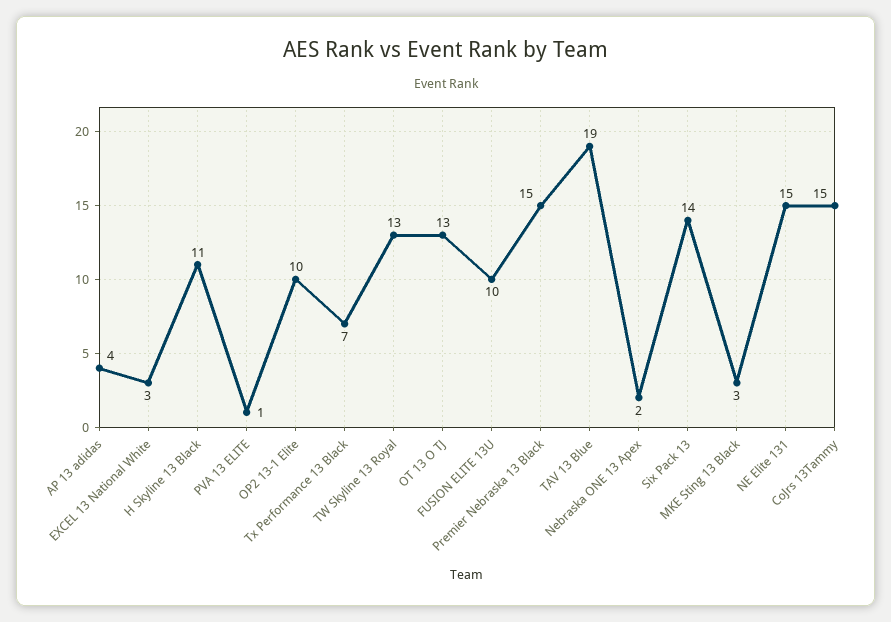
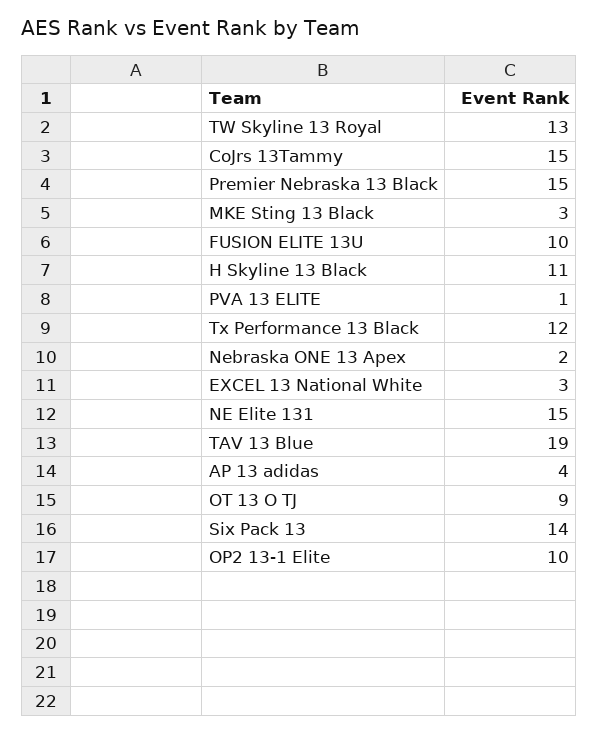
Tx Performance 13 Black: 7 -> 12
OT 13 O TJ: 13 -> 9

